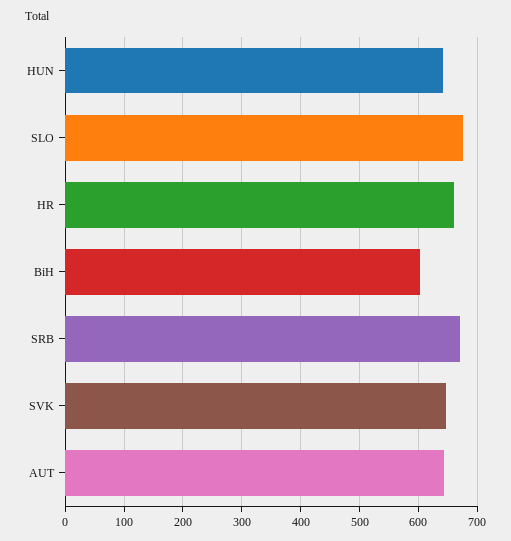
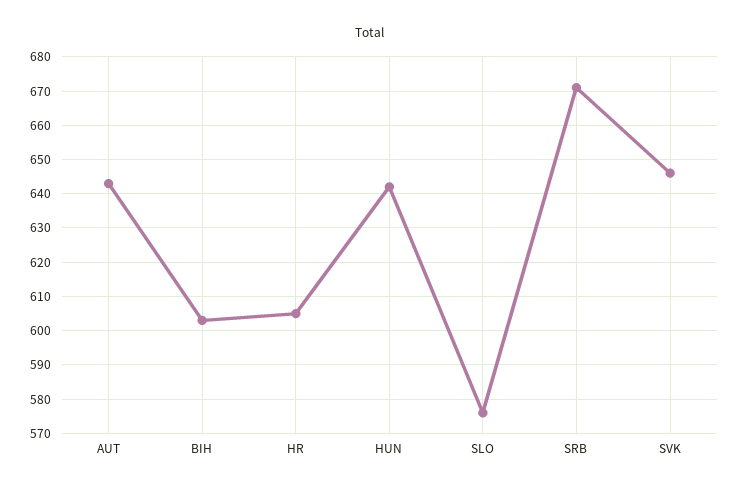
SLO: 680 -> 575
HR: 660 -> 605

